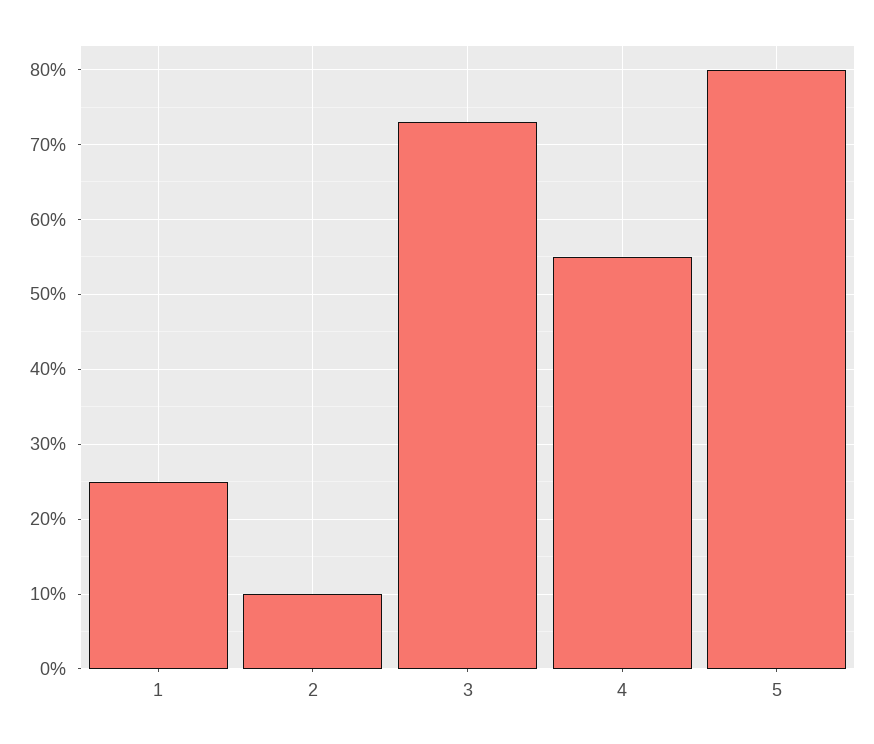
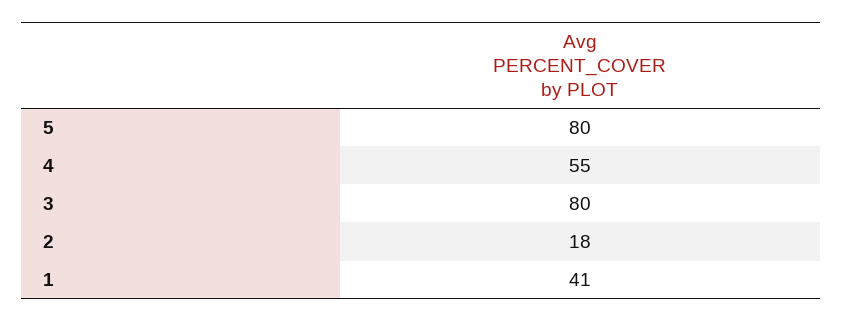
1: 25 -> 41
2: 10 -> 18
3: 73 -> 80

